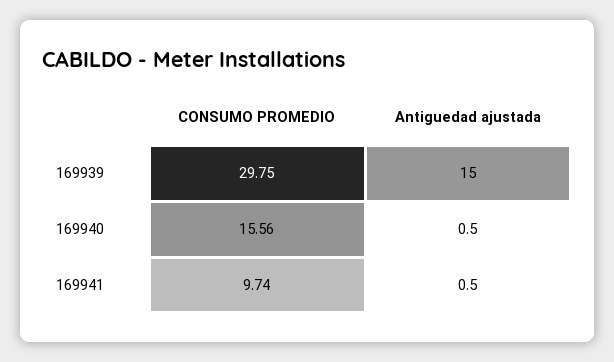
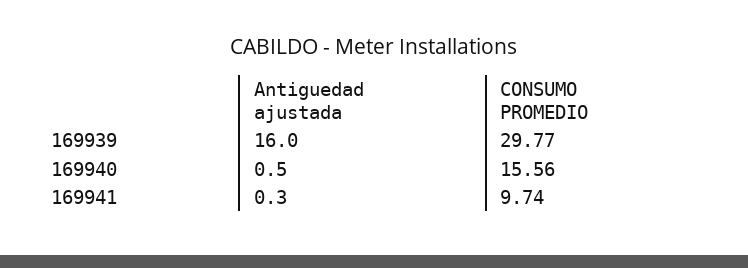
CONSUMO PROMEDIO, 169939: 29.75 -> 29.77
Antiguedad ajustada, 169939: 15 -> 16
Antiguedad ajustada, 169941: 0.5 -> 0.3

